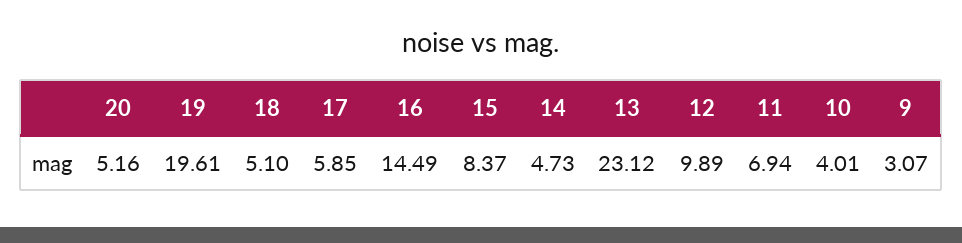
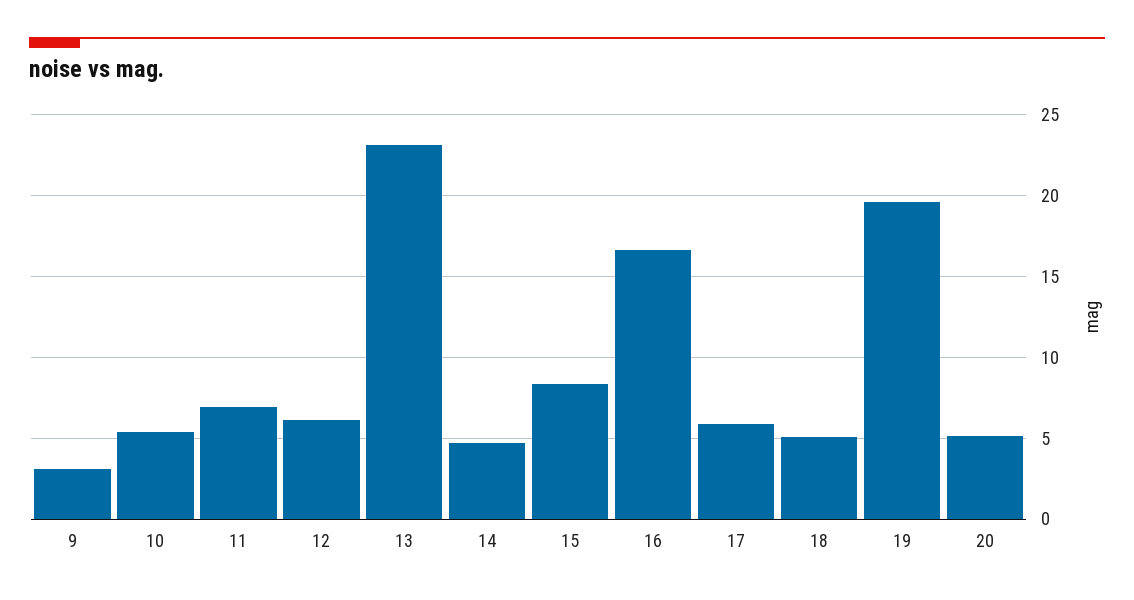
16: 14.49 -> 16.5
12: 9.89 -> 6
10: 4.01 -> 5.5

